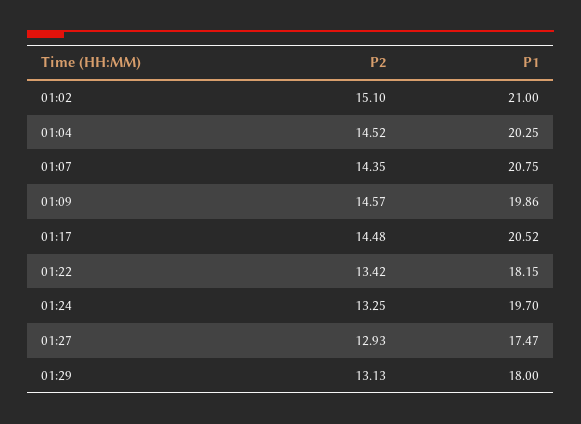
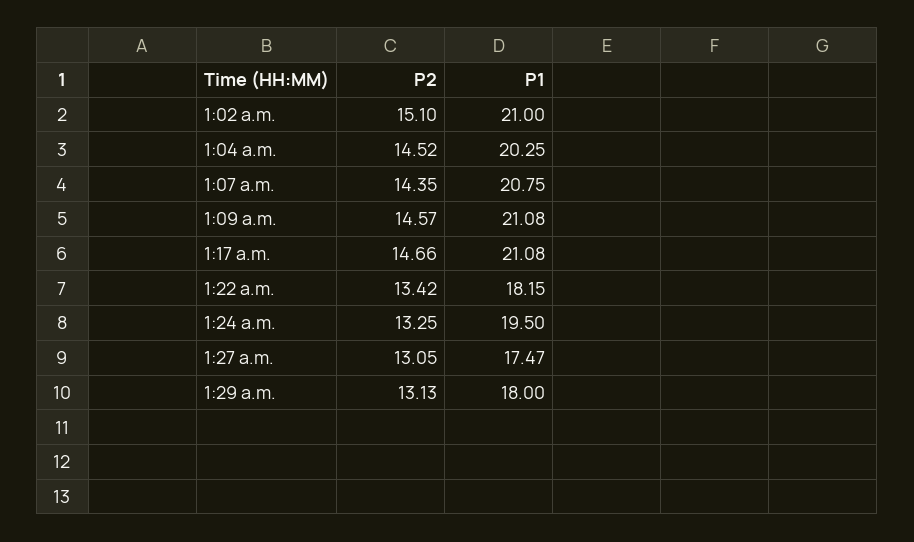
P1, 01:09: 19.86 -> 21.08
P2, 01:17: 14.48 -> 14.66
P1, 01:17: 20.52 -> 21.08
P1, 01:24: 19.7 -> 19.5
P2, 01:27: 12.93 -> 13.05

